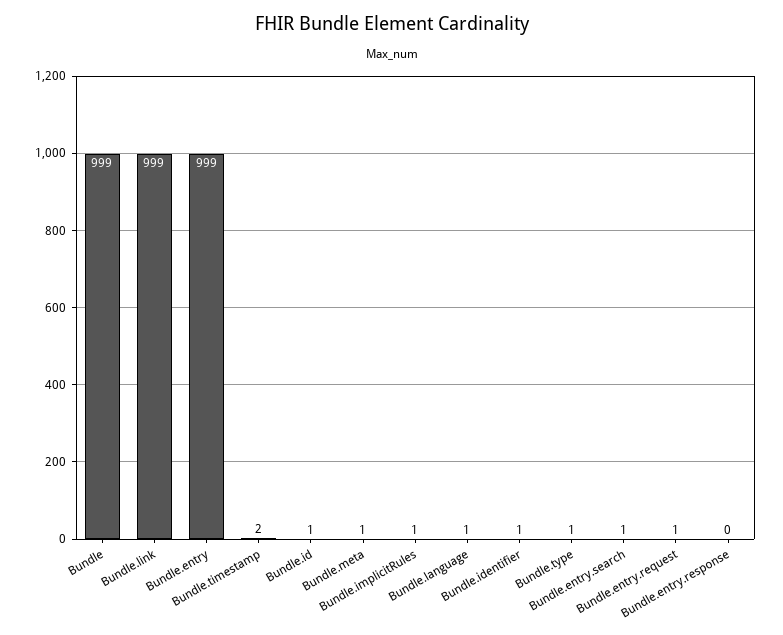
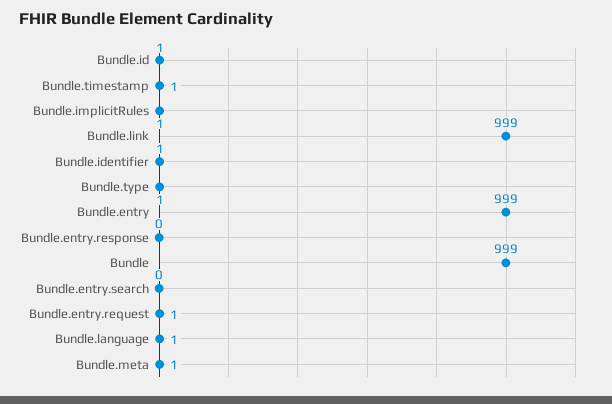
Bundle.timestamp: 2 -> 1
Bundle.entry.search: 1 -> 0

